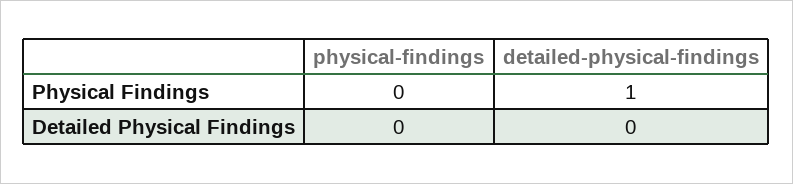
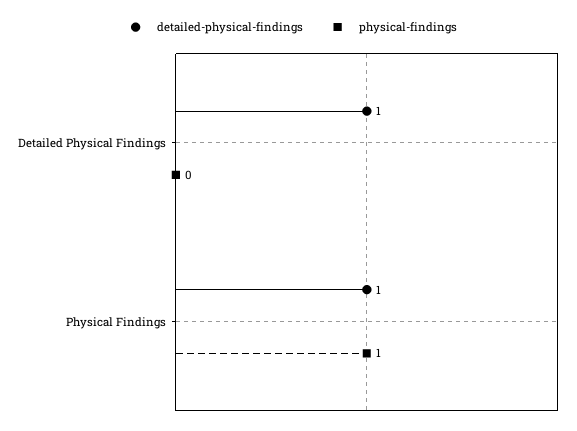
physical-findings, Physical Findings: 0 -> 1
detailed-physical-findings, Detailed Physical Findings: 0 -> 1

